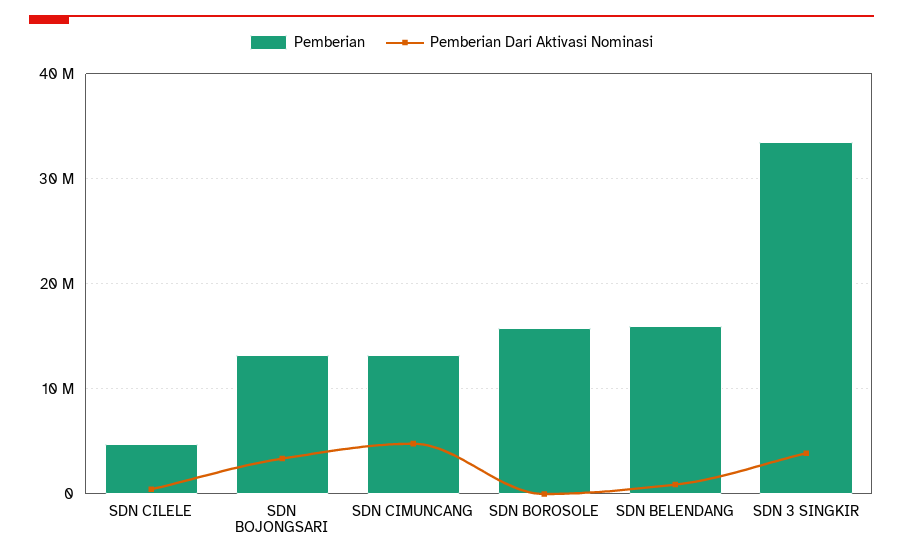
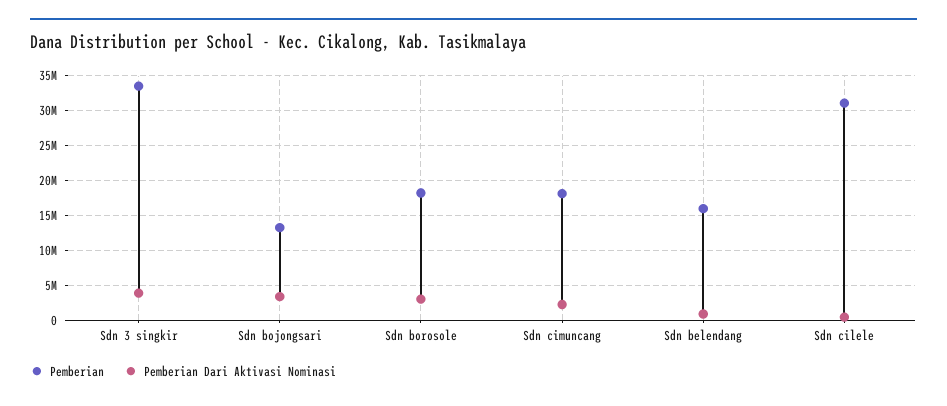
Pemberian, SDN CILELE: 5000000 -> 31000000
Pemberian, SDN CIMUNCANG: 13000000 -> 18000000
Pemberian Dari Aktivasi Nominasi, SDN CIMUNCANG: 5000000 -> 2000000
Pemberian, SDN BOROSOLE: 16000000 -> 18000000
Pemberian Dari Aktivasi Nominasi, SDN BOROSOLE: 0 -> 3000000

